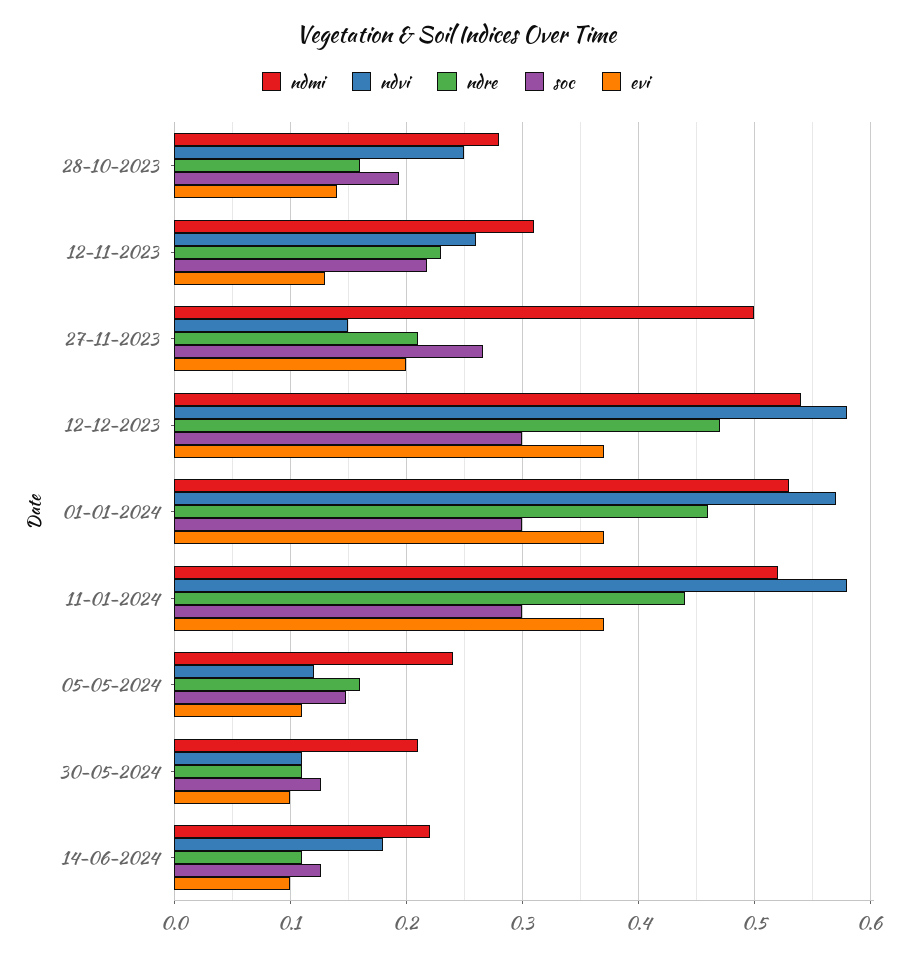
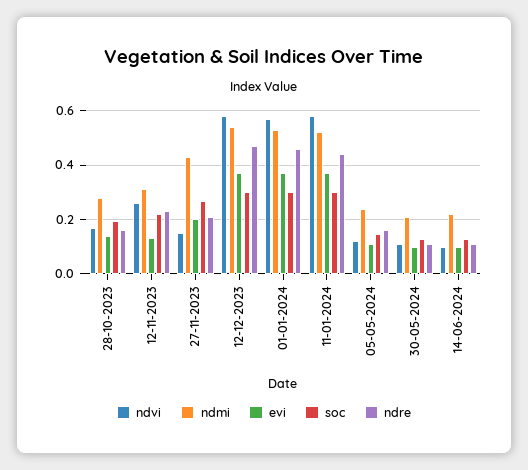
ndvi, 28-10-2023: 0.25 -> 0.175
ndmi, 27-11-2023: 0.5 -> 0.425
ndvi, 14-06-2024: 0.18 -> 0.1

